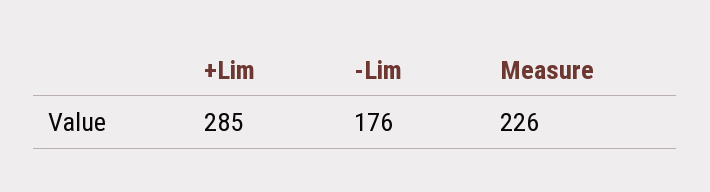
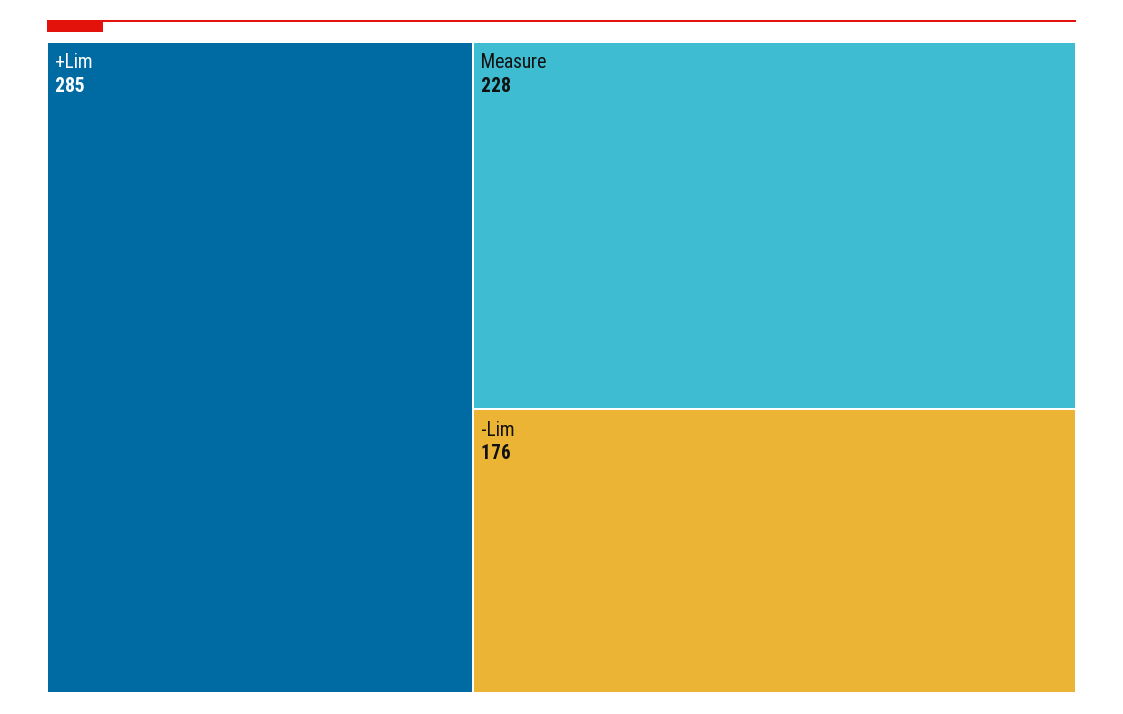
Measure: 226 -> 228

